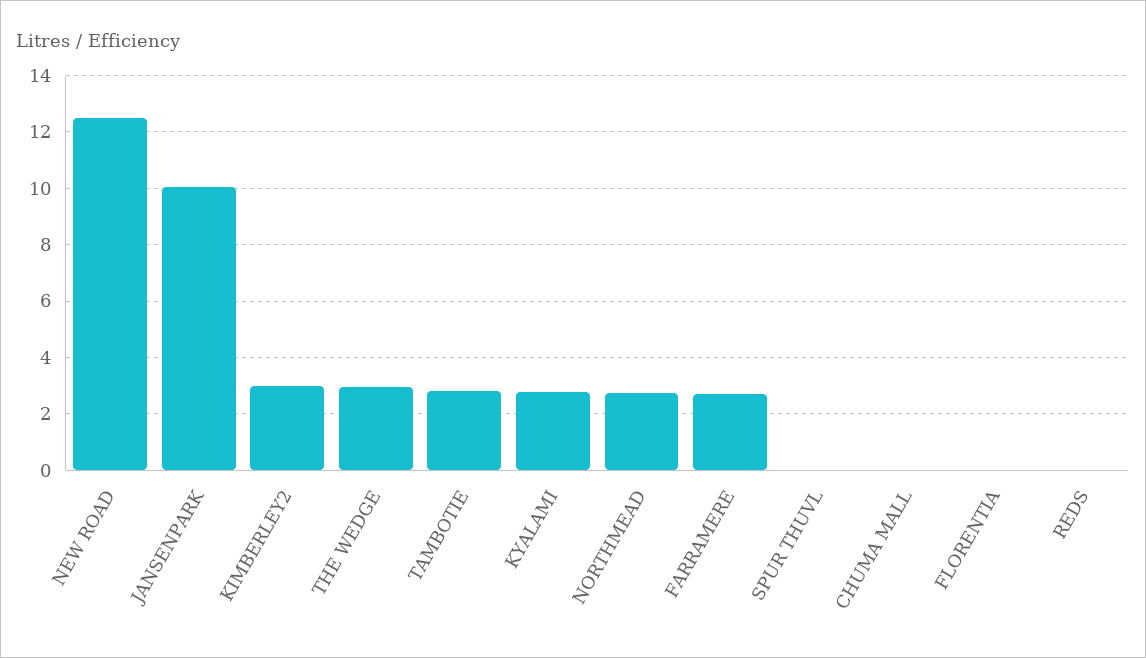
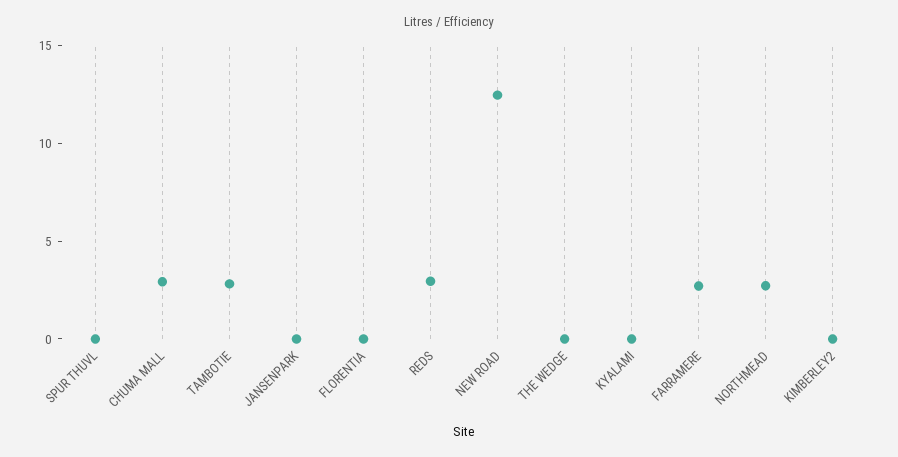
JANSENPARK: 10 -> 0
KIMBERLEY2: 3 -> 0
THE WEDGE: 3 -> 0
KYALAMI: 2.75 -> 0
CHUMA MALL: 0 -> 3
REDS: 0 -> 3

